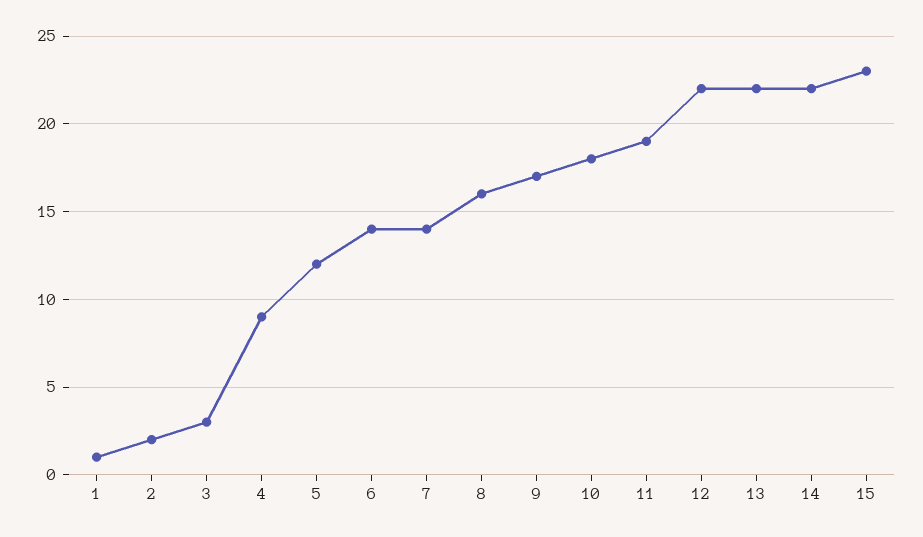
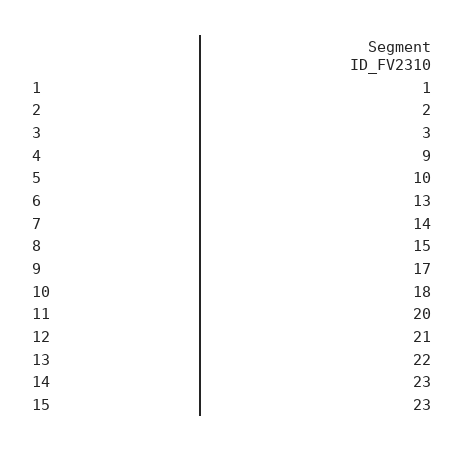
5: 12 -> 10
6: 14 -> 13
8: 16 -> 15
11: 19 -> 20
12: 22 -> 21
14: 22 -> 23

